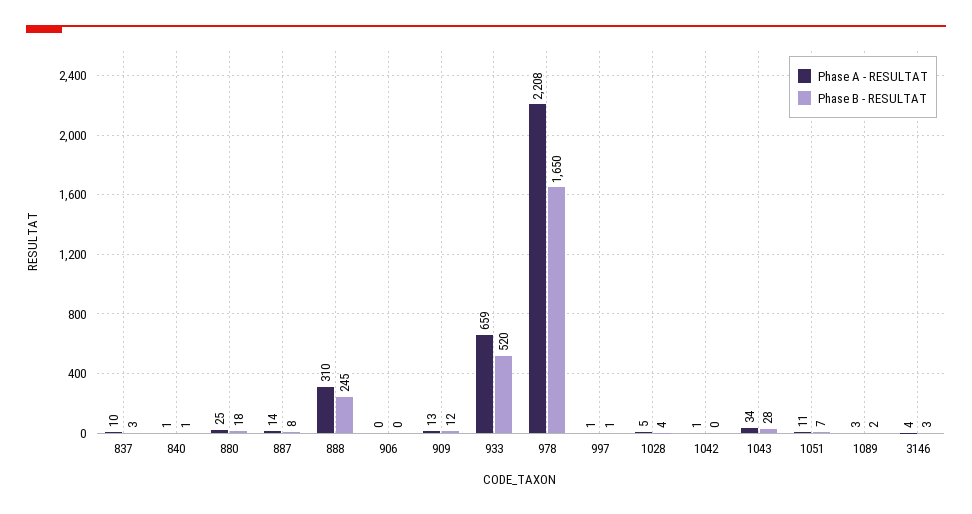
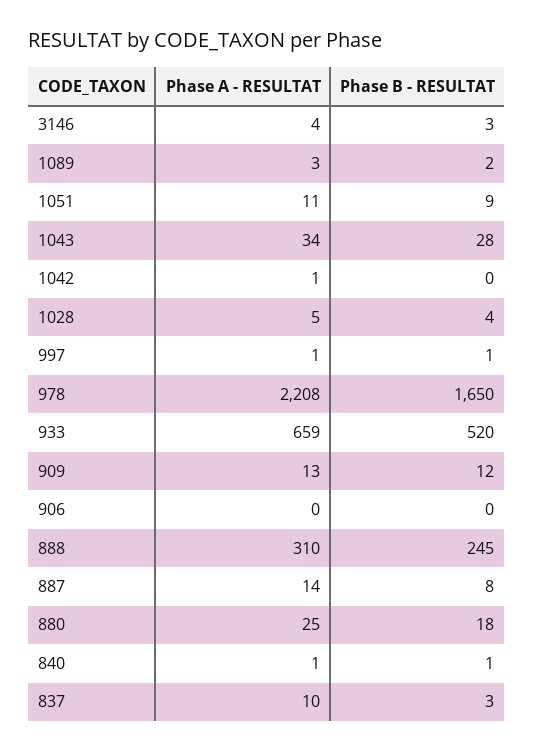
Phase B - RESULTAT, 1051: 7 -> 9

